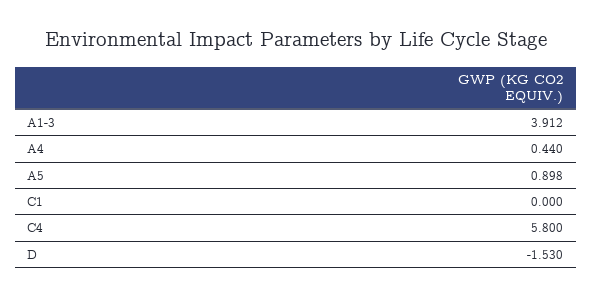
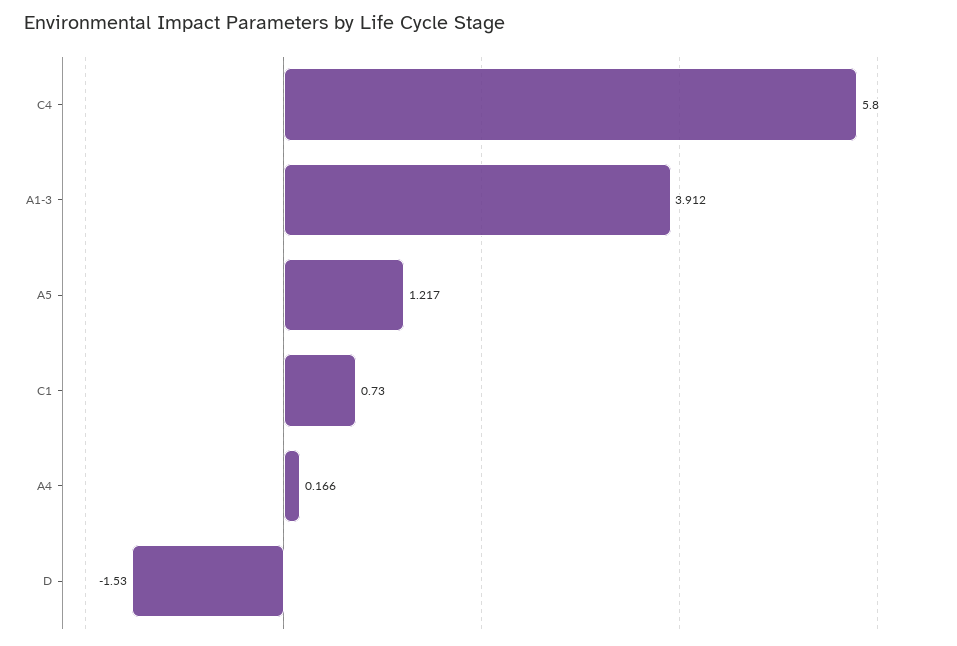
A4: 0.44 -> 0.166
A5: 0.898 -> 1.217
C1: 0 -> 0.73

